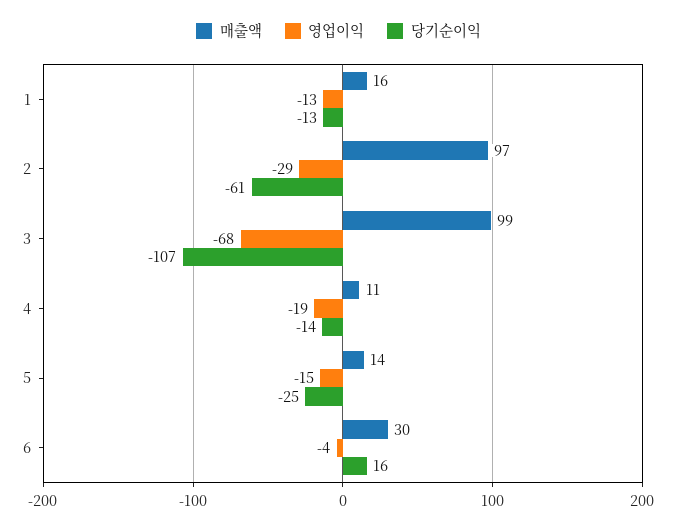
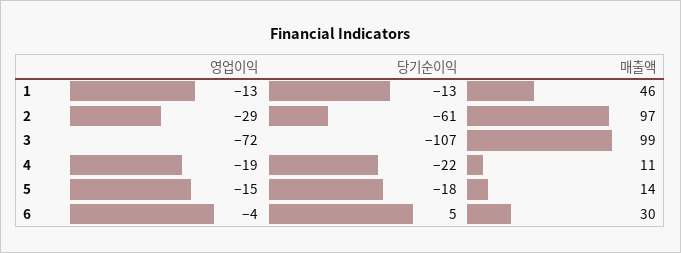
매출액, 1: 16 -> 46
영업이익, 3: -68 -> -72
당기순이익, 4: -14 -> -22
당기순이익, 5: -25 -> -18
당기순이익, 6: 16 -> 5

